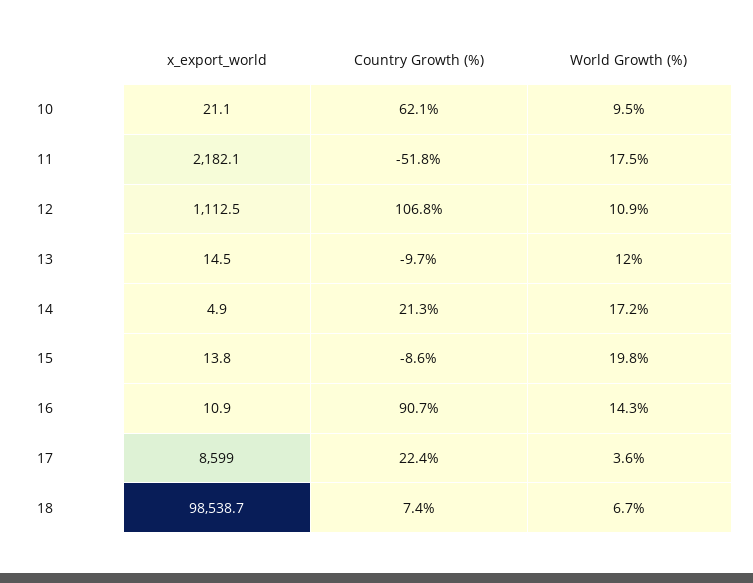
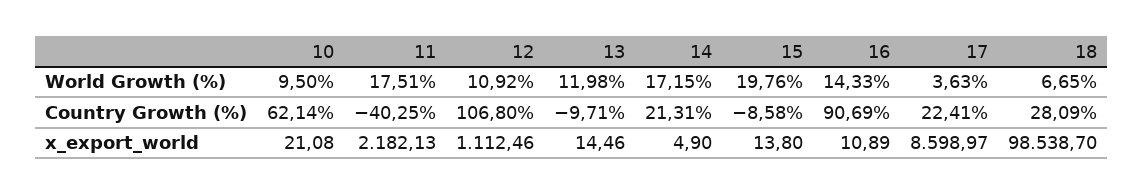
Country Growth (%), 11: -51.8 -> -40.25
Country Growth (%), 18: 7.4 -> 28.09

